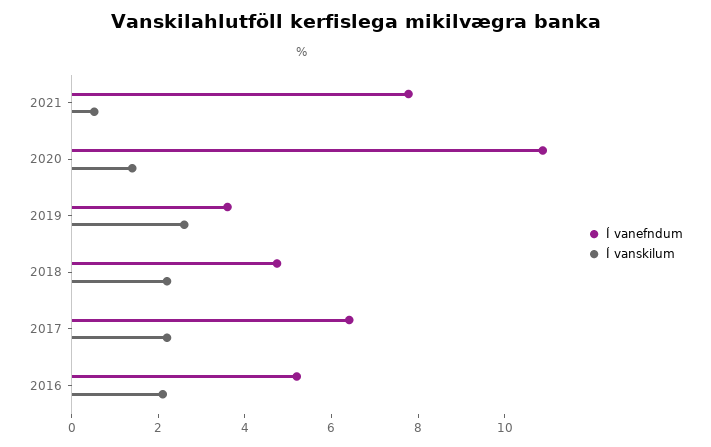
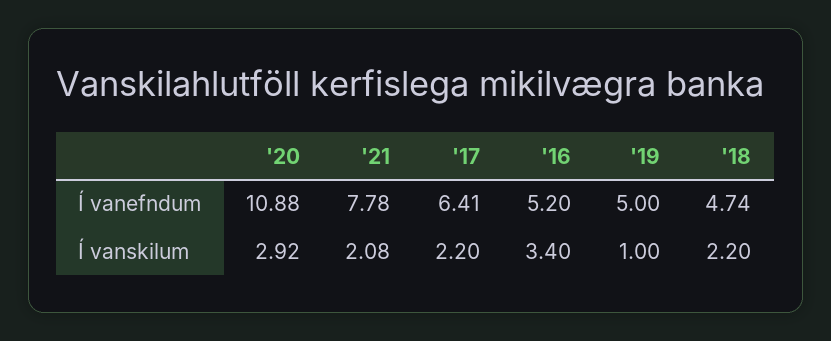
Í vanskilum, 2021: 0.5 -> 2.08
Í vanskilum, 2020: 1.5 -> 2.92
Í vanefndum, 2019: 3.5 -> 5
Í vanskilum, 2019: 2.5 -> 1
Í vanskilum, 2016: 2 -> 3.4

